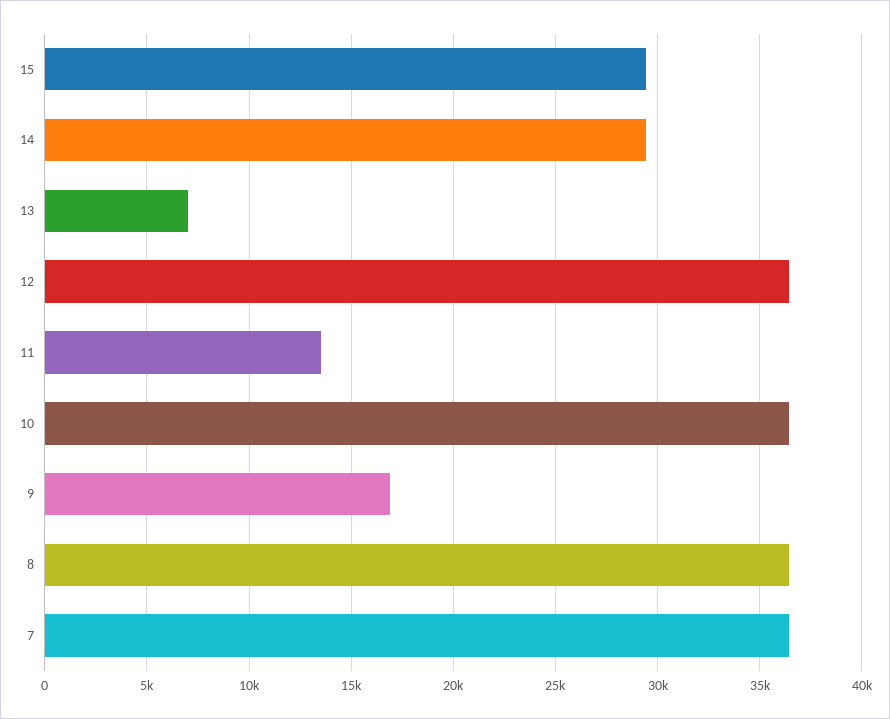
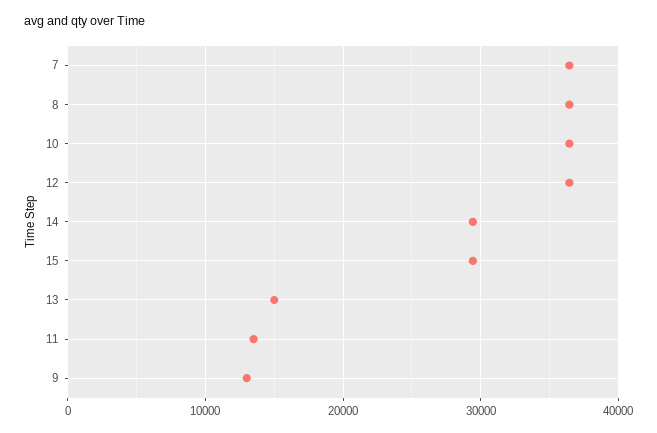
13: 7000 -> 15000
9: 17000 -> 13000

